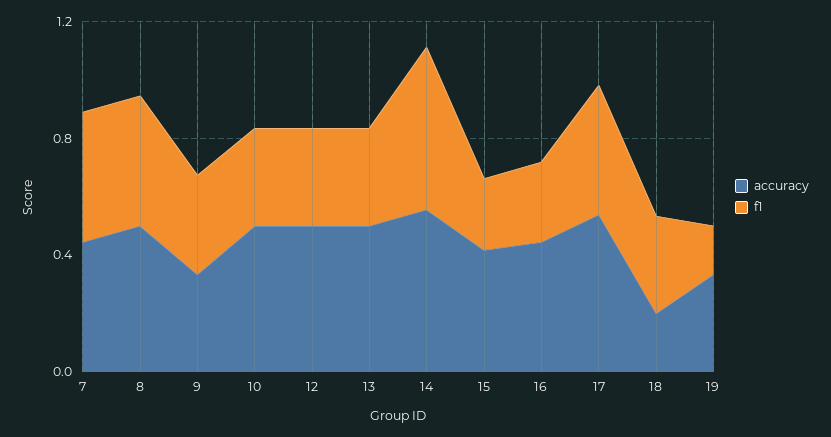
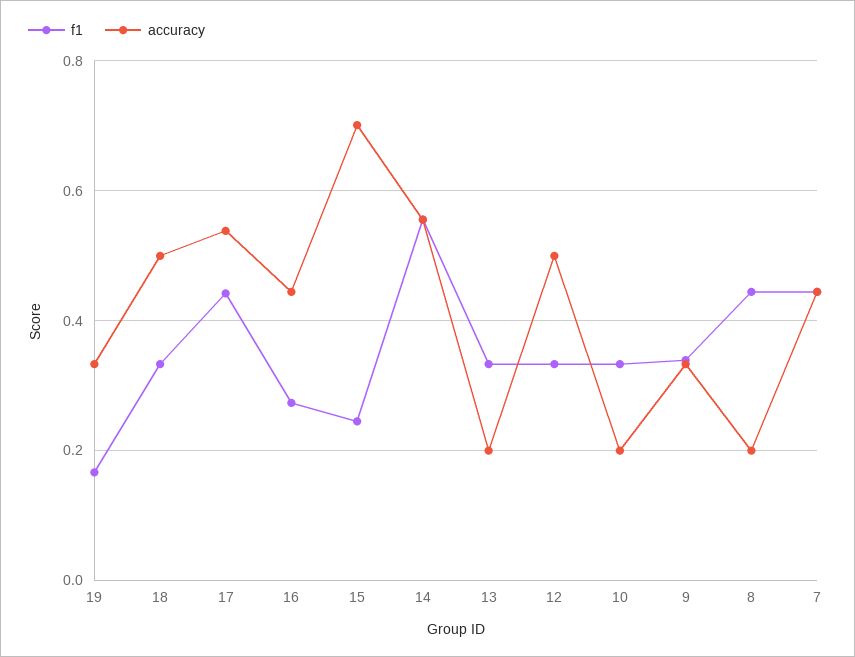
accuracy, 8: 0.5 -> 0.2
accuracy, 10: 0.5 -> 0.2
accuracy, 13: 0.5 -> 0.2
accuracy, 15: 0.4 -> 0.7
accuracy, 18: 0.2 -> 0.5

